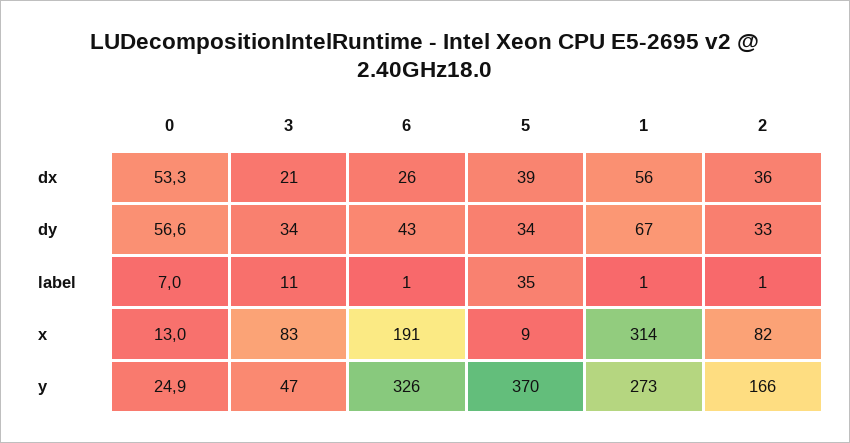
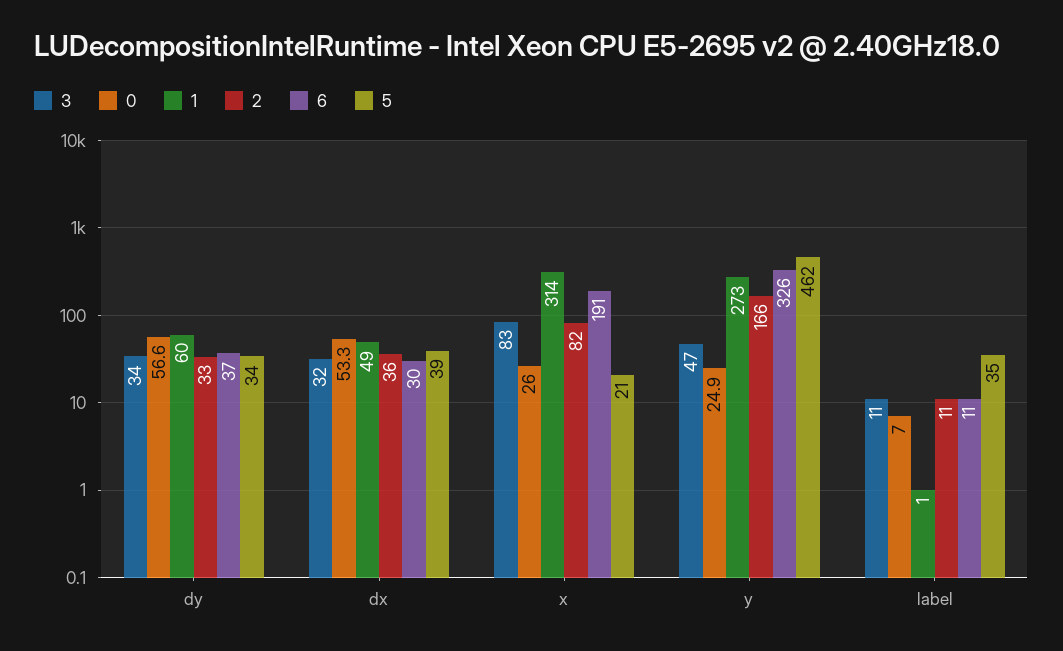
3, dx: 21 -> 32
6, dx: 26 -> 30
1, dx: 56 -> 49
6, dy: 43 -> 37
1, dy: 67 -> 60
6, label: 1 -> 11
2, label: 1 -> 11
0, x: 13 -> 26
5, x: 9 -> 21
5, y: 370 -> 462

